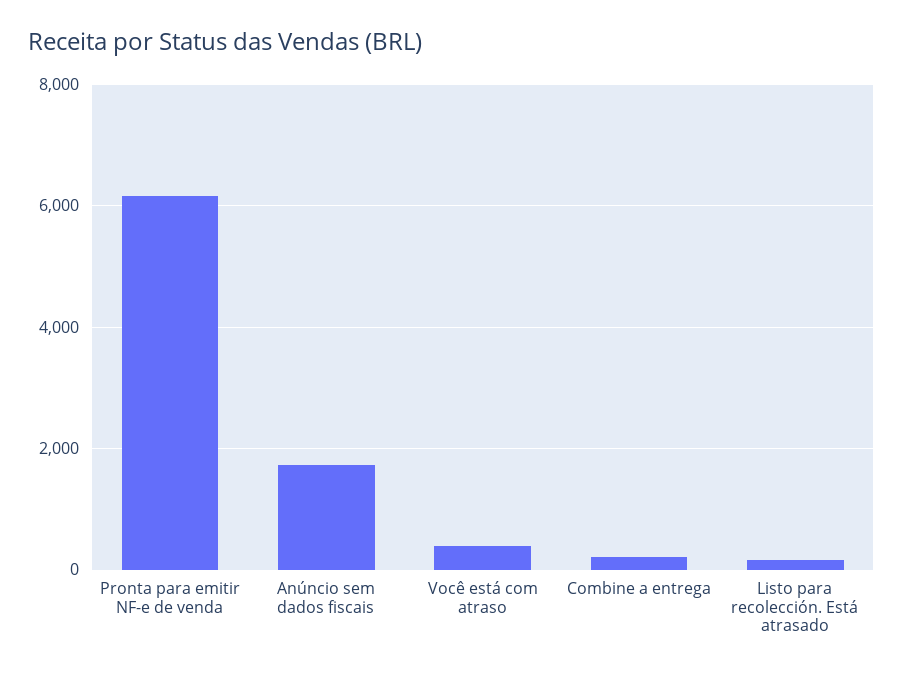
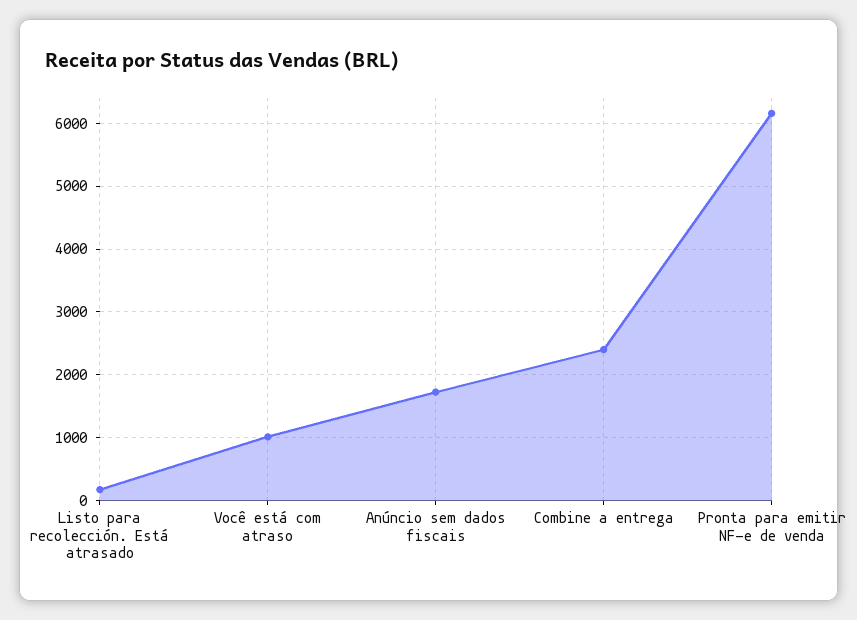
Você está com atraso: 400 -> 1000
Combine a entrega: 200 -> 2400

